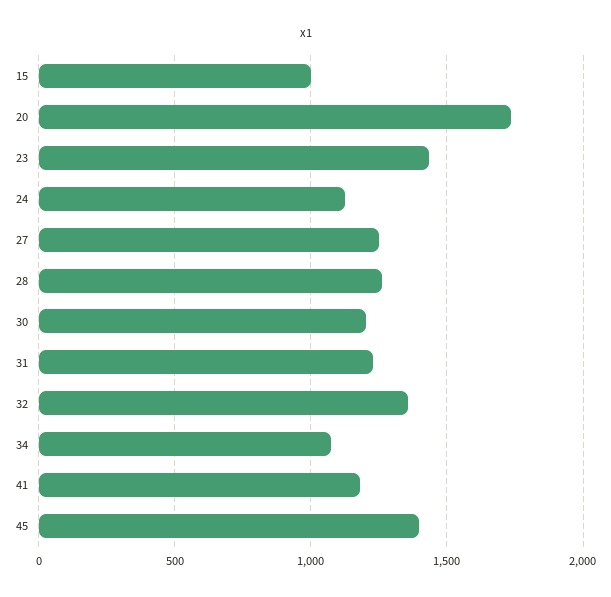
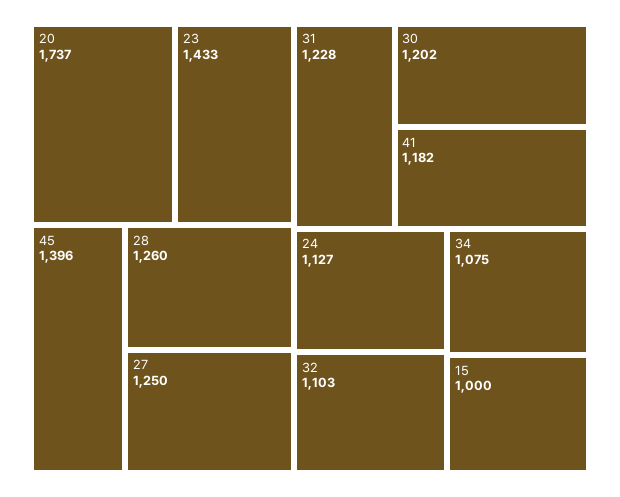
32: 1350 -> 1103

